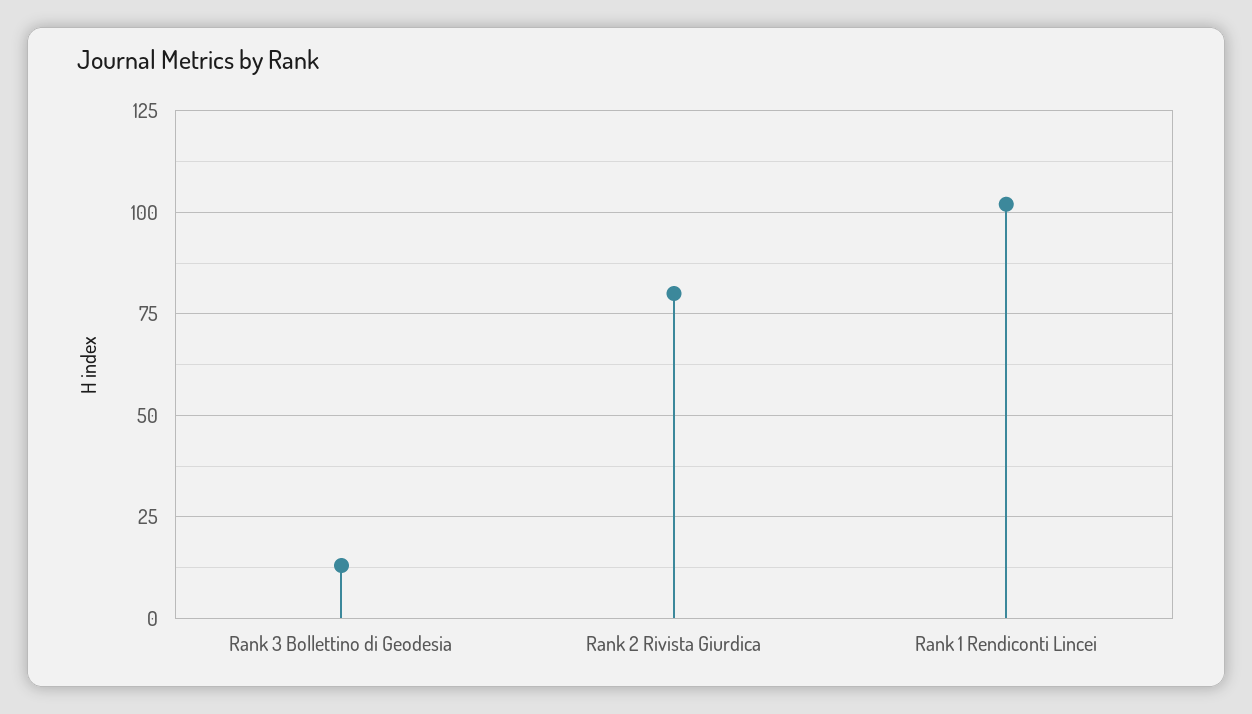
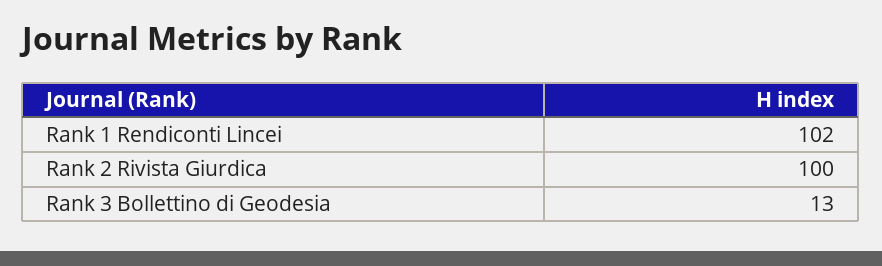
Rank 2 Rivista Giurdica: 80 -> 100

